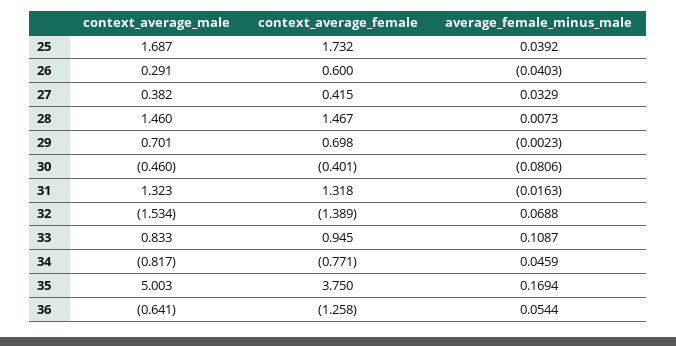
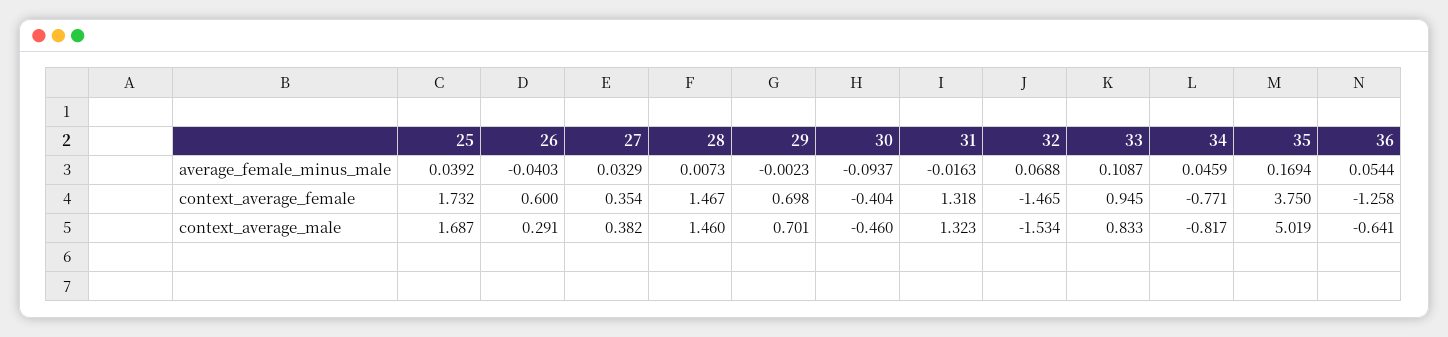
context_average_female, 27: 0.415 -> 0.354
context_average_female, 30: -0.401 -> -0.404
average_female_minus_male, 30: -0.0806 -> -0.0937
context_average_female, 32: -1.389 -> -1.465
context_average_male, 35: 5.003 -> 5.019

